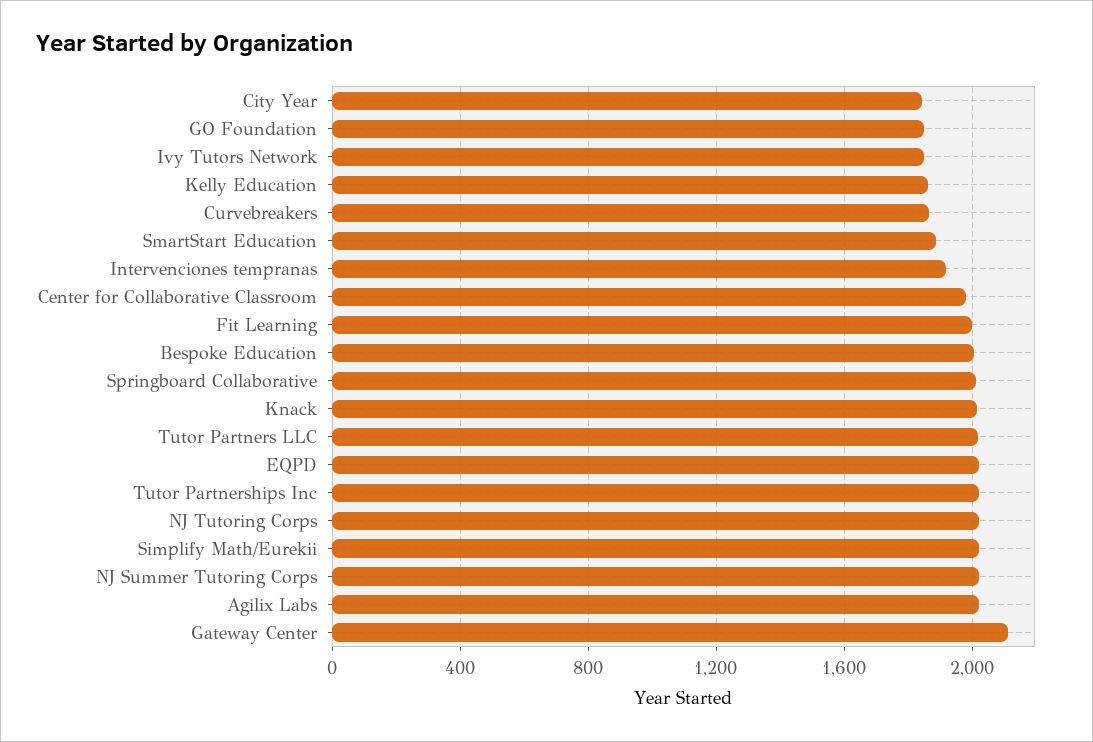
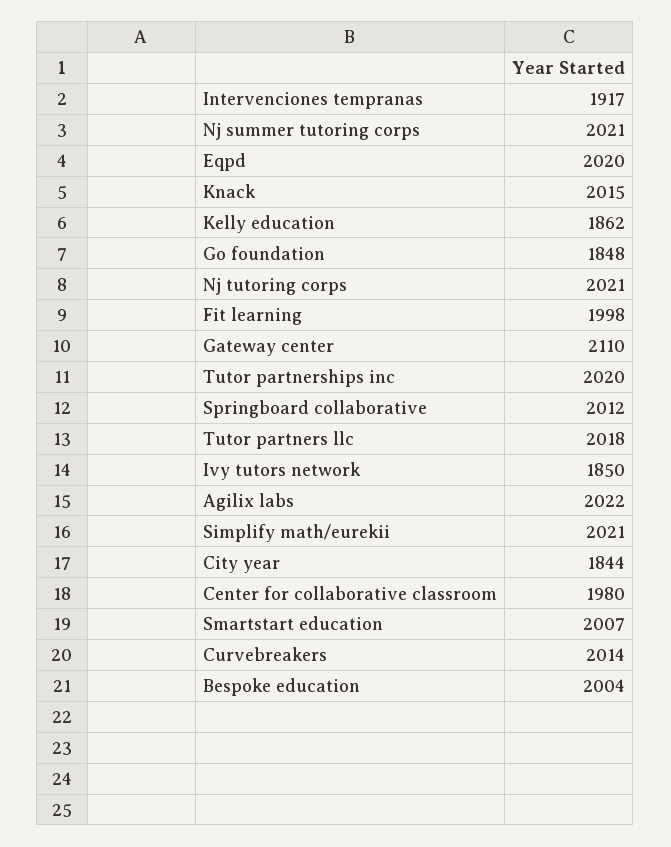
Curvebreakers: 1850 -> 2014
SmartStart Education: 1900 -> 2007

